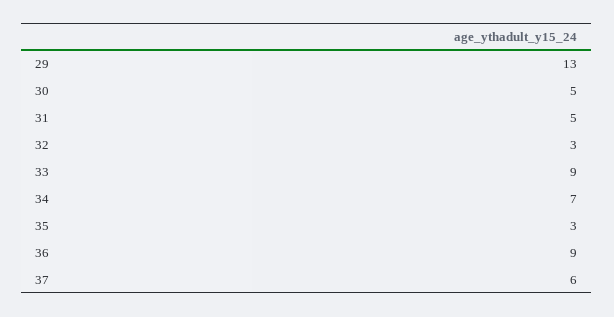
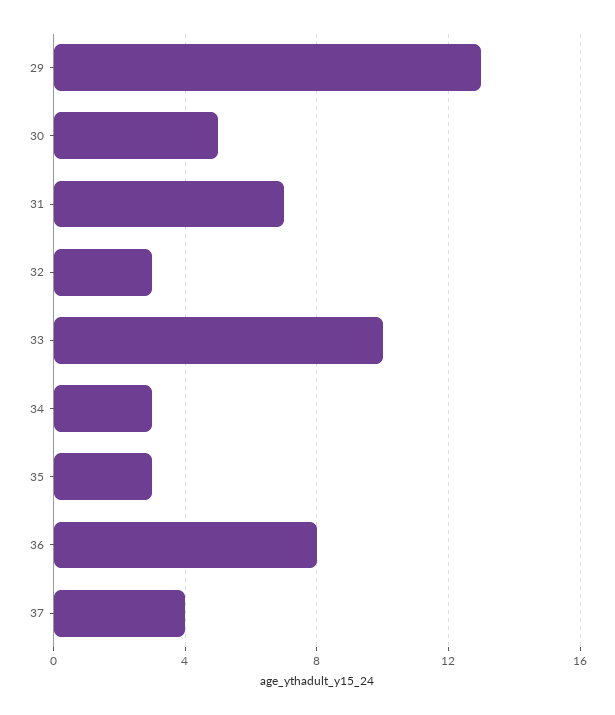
31: 5 -> 7
33: 9 -> 10
34: 7 -> 3
36: 9 -> 8
37: 6 -> 4

